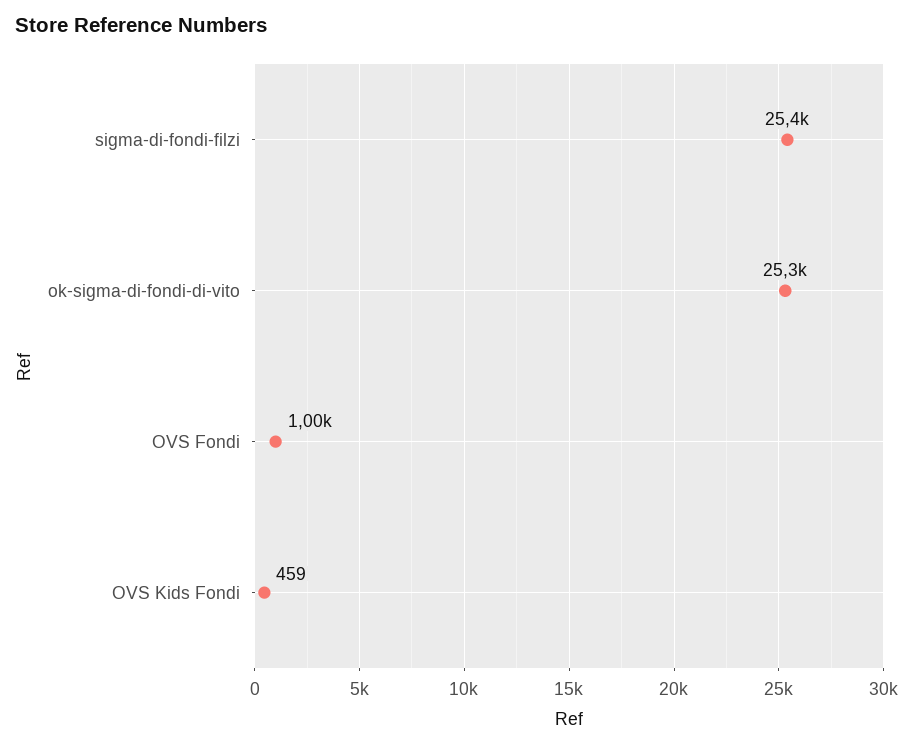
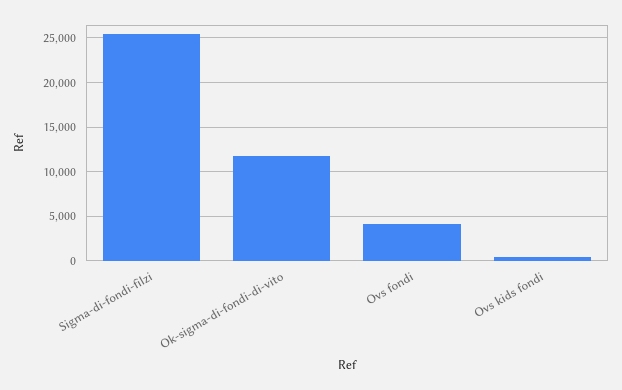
ok-sigma-di-fondi-di-vito: 25300 -> 12000
OVS Fondi: 1000 -> 4000

